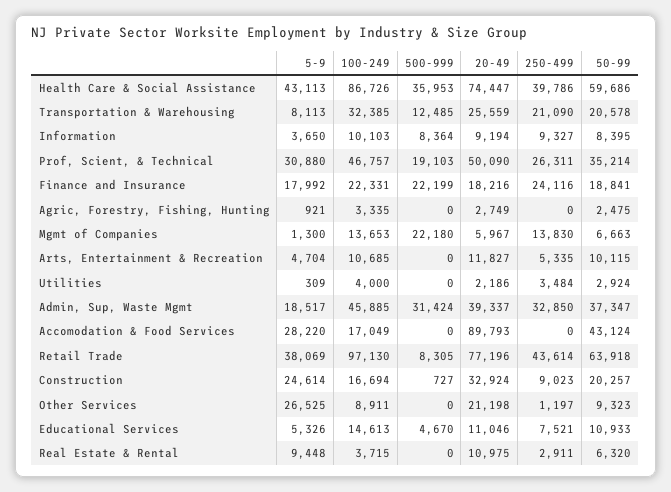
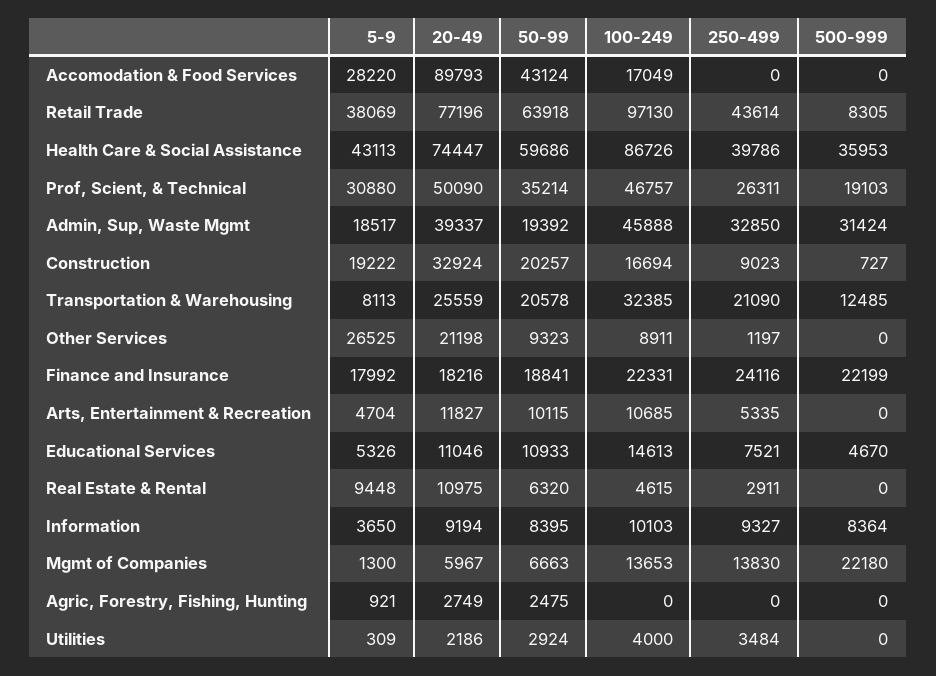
100-249, Agric, Forestry, Fishing, Hunting: 3335 -> 0
100-249, Admin, Sup, Waste Mgmt: 45885 -> 45888
50-99, Admin, Sup, Waste Mgmt: 37347 -> 19392
5-9, Construction: 24614 -> 19222
100-249, Real Estate & Rental: 3715 -> 4615

